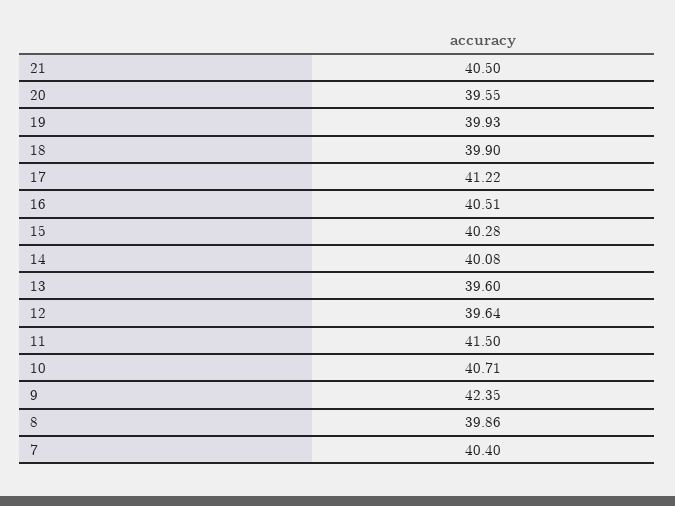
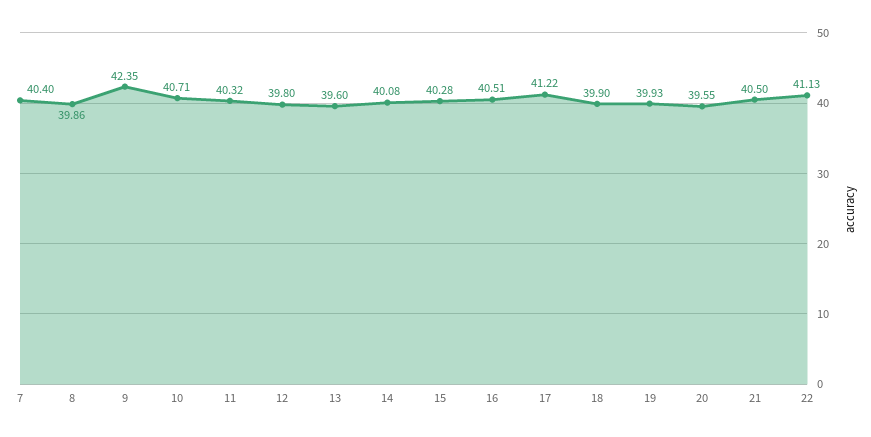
12: 39.64 -> 39.8
11: 41.5 -> 40.32
22: none -> 41.13

